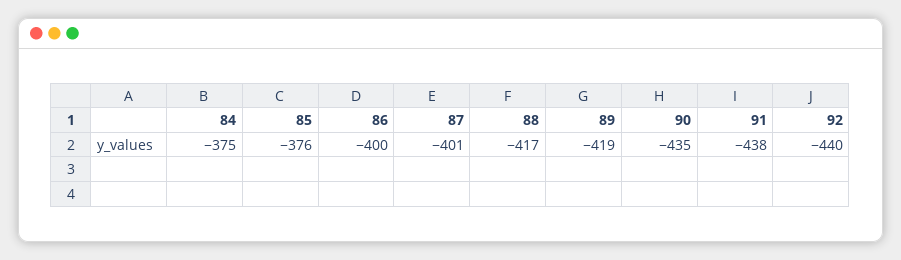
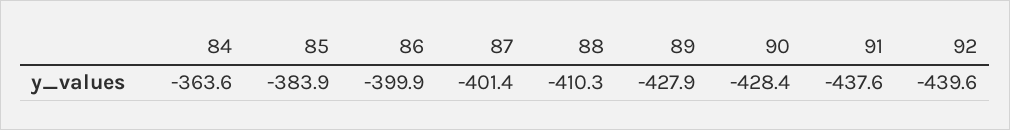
84: -375 -> -363.6
85: -376 -> -383.9
88: -417 -> -410.3
89: -419 -> -427.9
90: -435 -> -428.4

